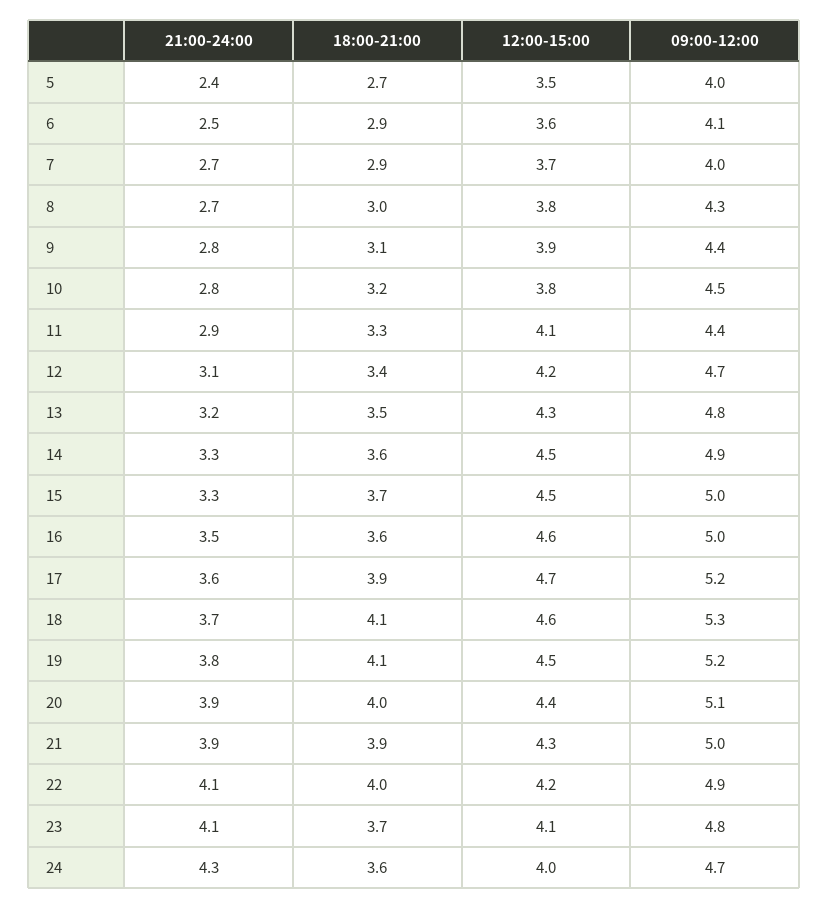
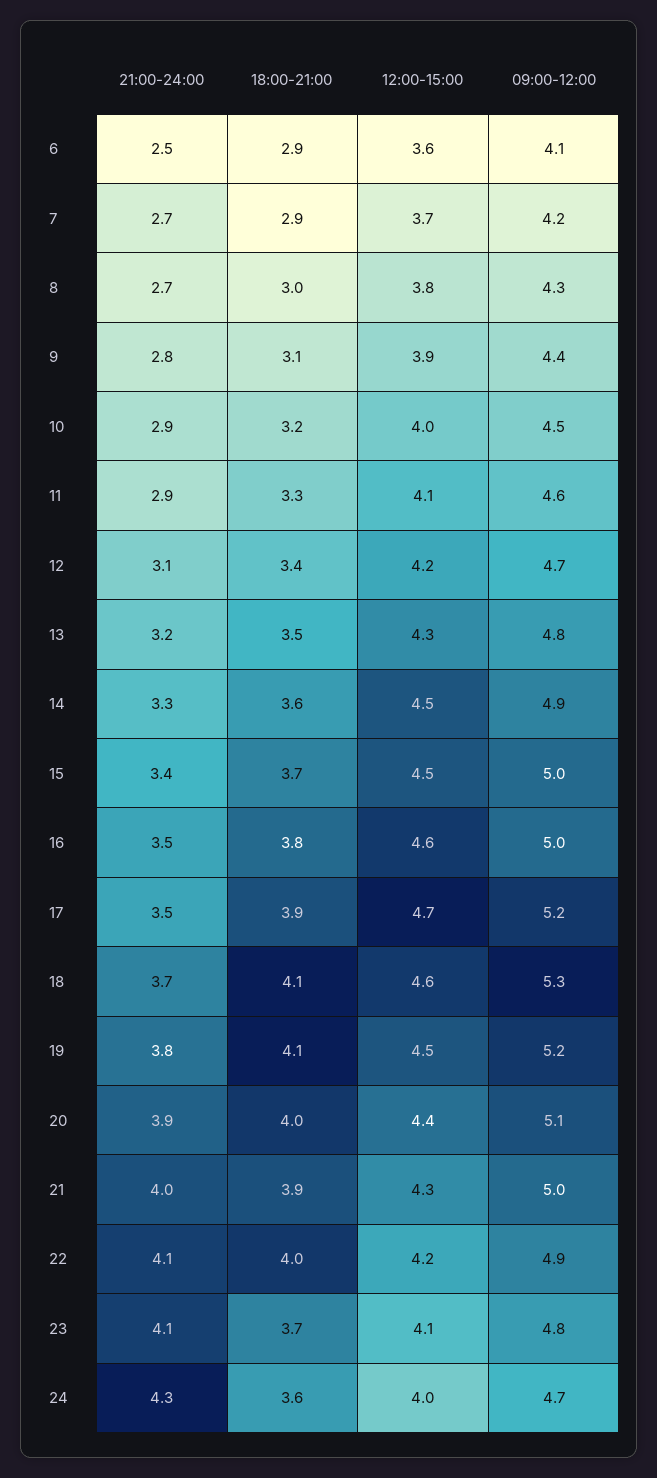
21:00-24:00, 5: 2.4 -> none
18:00-21:00, 5: 2.7 -> none
12:00-15:00, 5: 3.5 -> none
09:00-12:00, 5: 4 -> none
09:00-12:00, 7: 4 -> 4.2
21:00-24:00, 10: 2.8 -> 2.9
12:00-15:00, 10: 3.8 -> 4
09:00-12:00, 11: 4.4 -> 4.6
21:00-24:00, 15: 3.3 -> 3.4
18:00-21:00, 16: 3.6 -> 3.8
21:00-24:00, 17: 3.6 -> 3.5
21:00-24:00, 21: 3.9 -> 4

